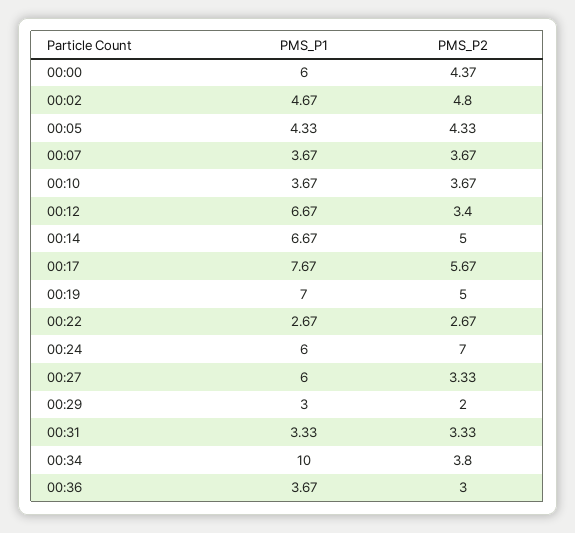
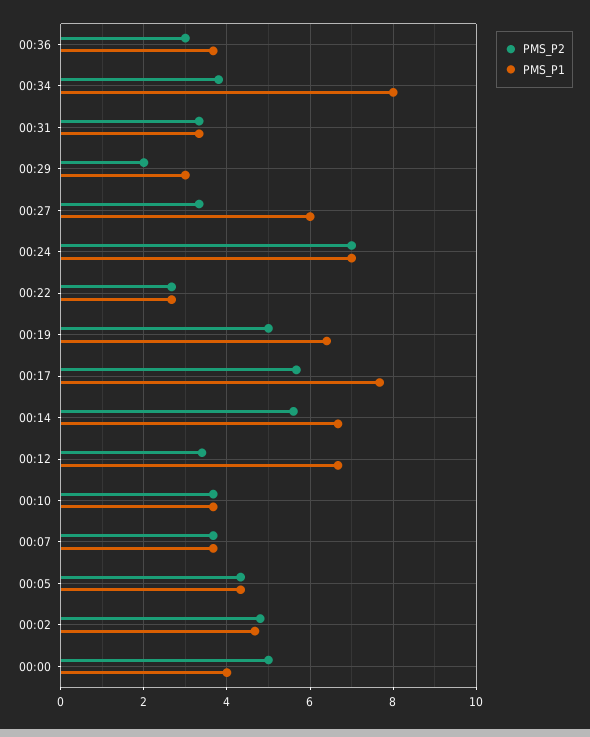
PMS_P1, 00:00: 6 -> 4
PMS_P2, 00:00: 4.37 -> 5
PMS_P2, 00:14: 5 -> 5.6
PMS_P1, 00:19: 7 -> 6.4
PMS_P1, 00:24: 6 -> 7
PMS_P1, 00:34: 10 -> 8

